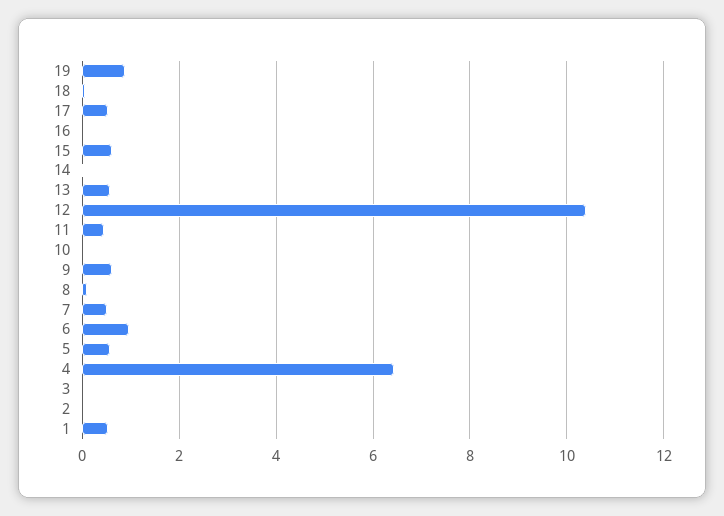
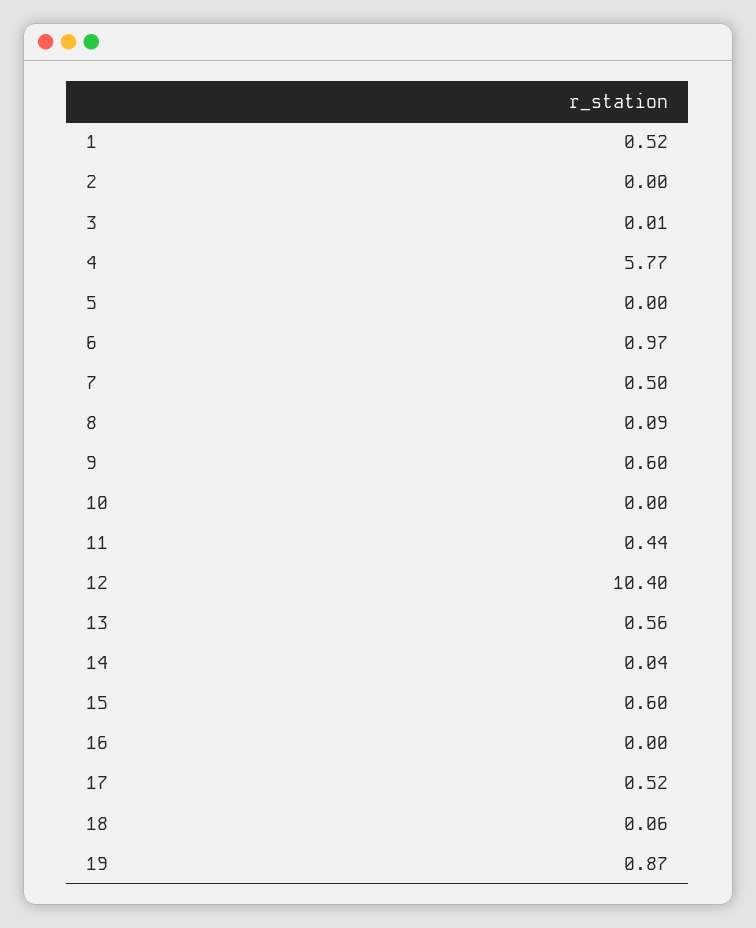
5: 0.6 -> 0
4: 6.4 -> 5.77

